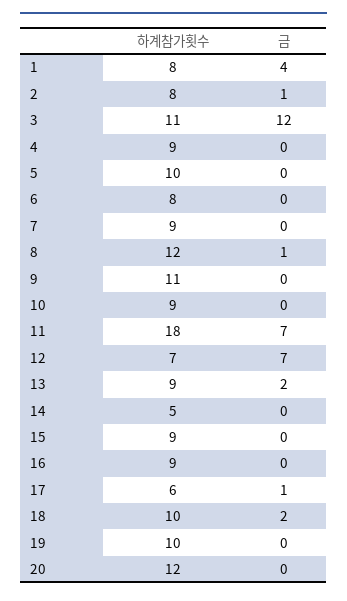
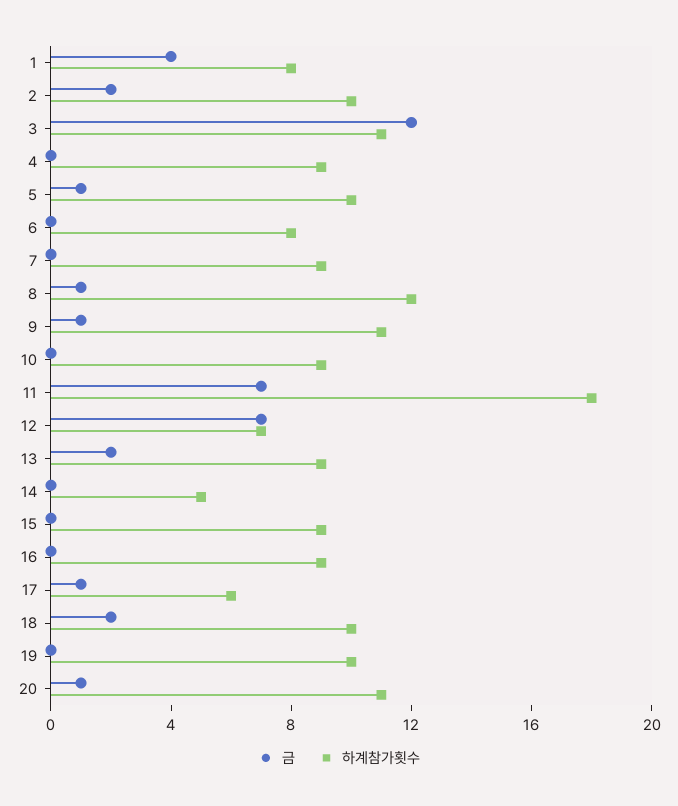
하계참가횟수, 2: 8 -> 10
금, 2: 1 -> 2
금, 5: 0 -> 1
금, 9: 0 -> 1
하계참가횟수, 20: 12 -> 11
금, 20: 0 -> 1

